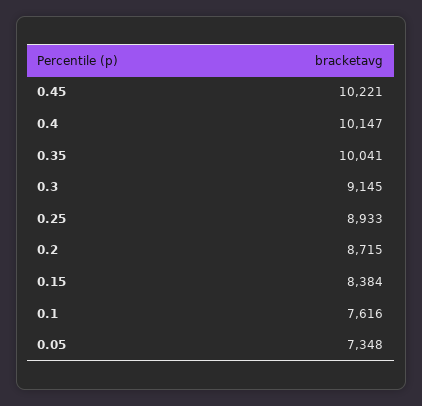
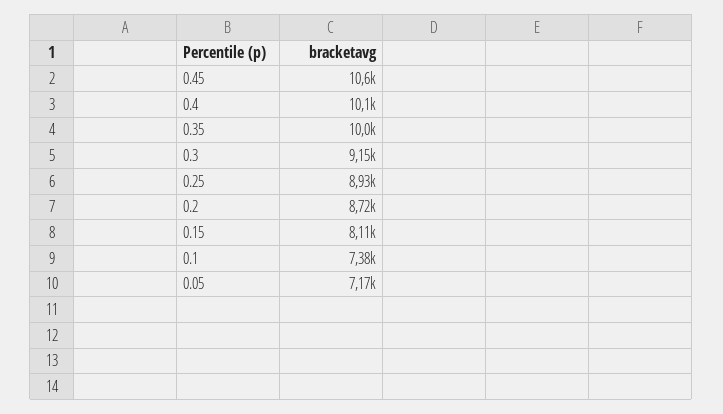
0.45: 10221 -> 10600
0.15: 8384 -> 8110
0.1: 7616 -> 7380
0.05: 7348 -> 7170

